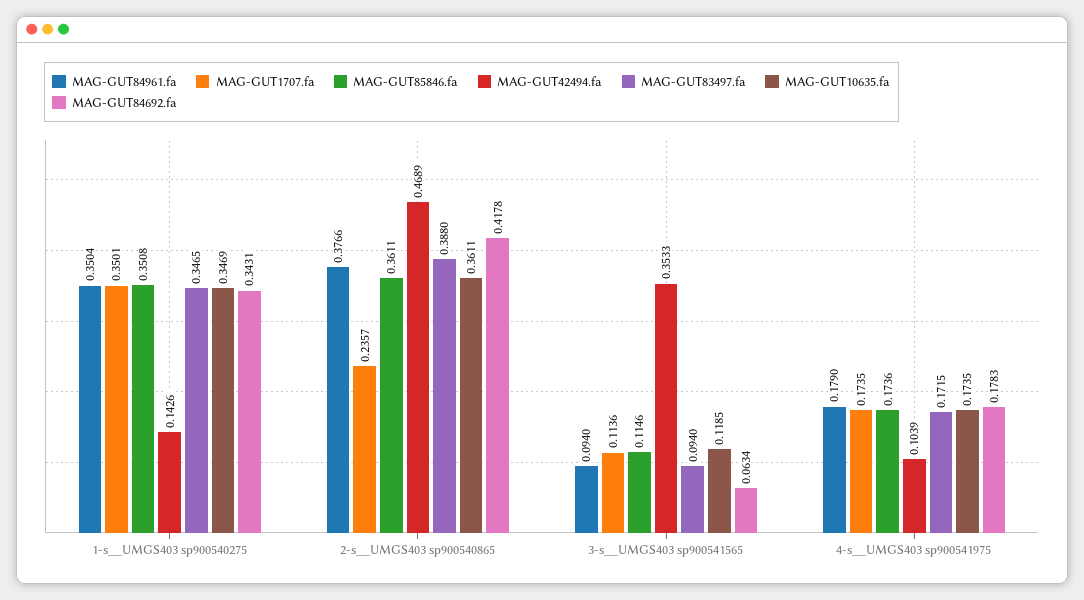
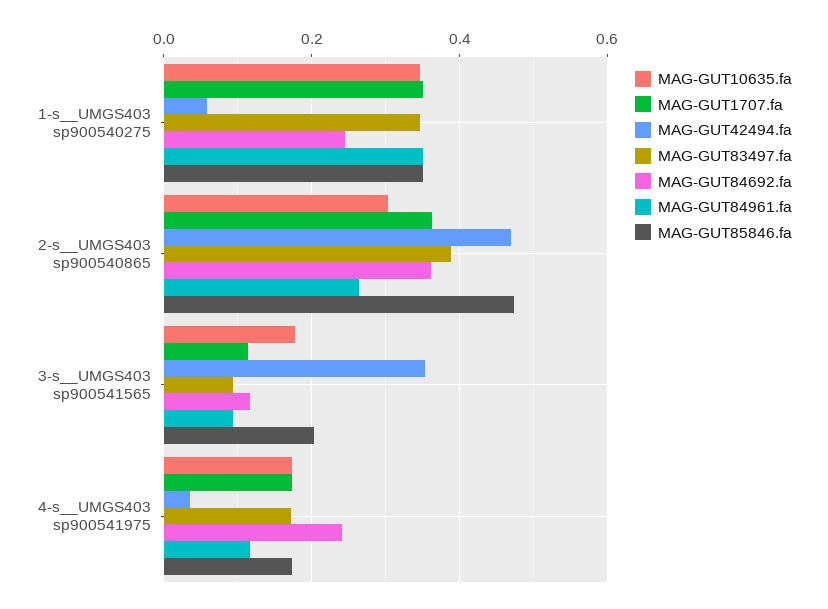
MAG-GUT42494.fa, 1-s__UMGS403 sp900540275: 0.1426 -> 0.06
MAG-GUT84692.fa, 1-s__UMGS403 sp900540275: 0.3431 -> 0.24
MAG-GUT84961.fa, 2-s__UMGS403 sp900540865: 0.3766 -> 0.26
MAG-GUT1707.fa, 2-s__UMGS403 sp900540865: 0.2357 -> 0.36
MAG-GUT85846.fa, 2-s__UMGS403 sp900540865: 0.3611 -> 0.48
MAG-GUT10635.fa, 2-s__UMGS403 sp900540865: 0.3611 -> 0.3
MAG-GUT84692.fa, 2-s__UMGS403 sp900540865: 0.4178 -> 0.36
MAG-GUT85846.fa, 3-s__UMGS403 sp900541565: 0.1146 -> 0.2
MAG-GUT10635.fa, 3-s__UMGS403 sp900541565: 0.1185 -> 0.18
MAG-GUT84692.fa, 3-s__UMGS403 sp900541565: 0.0634 -> 0.12
MAG-GUT84961.fa, 4-s__UMGS403 sp900541975: 0.179 -> 0.12
MAG-GUT42494.fa, 4-s__UMGS403 sp900541975: 0.1039 -> 0.04
MAG-GUT84692.fa, 4-s__UMGS403 sp900541975: 0.1783 -> 0.24

